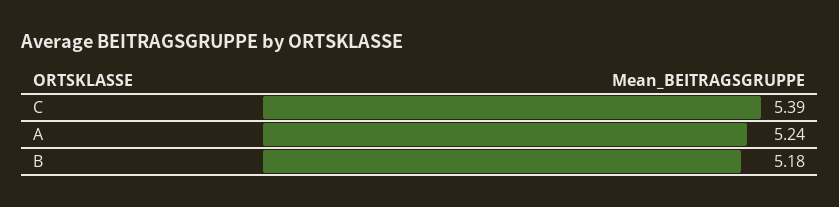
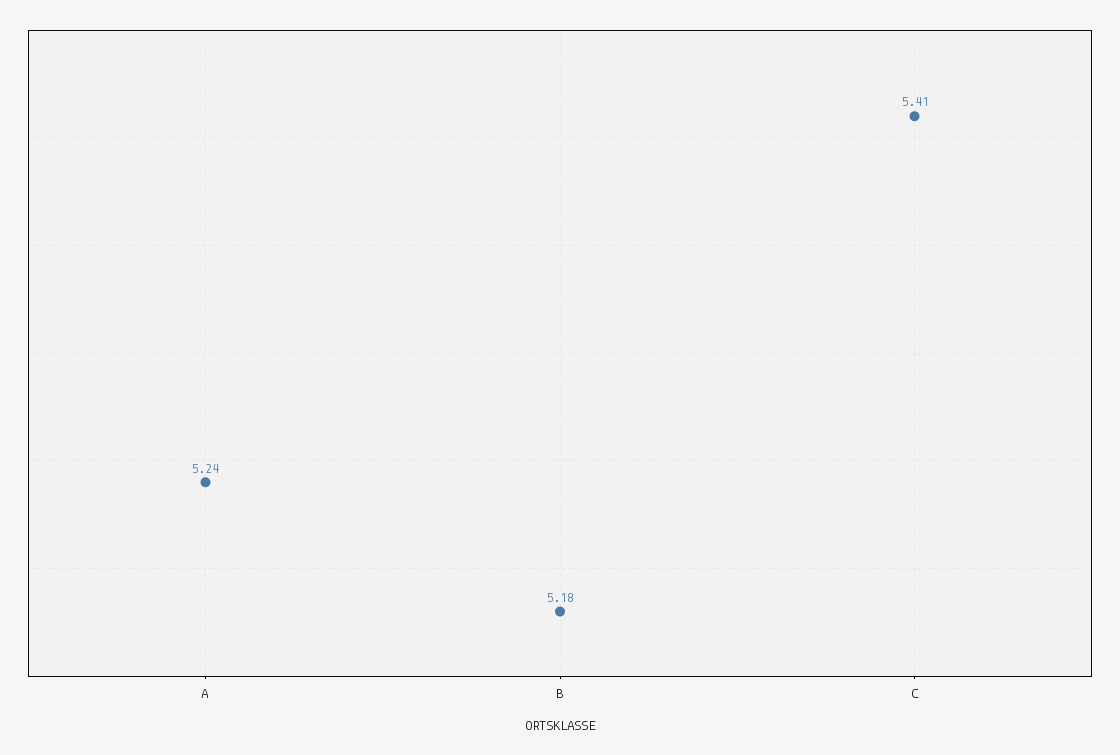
C: 5.39 -> 5.41

